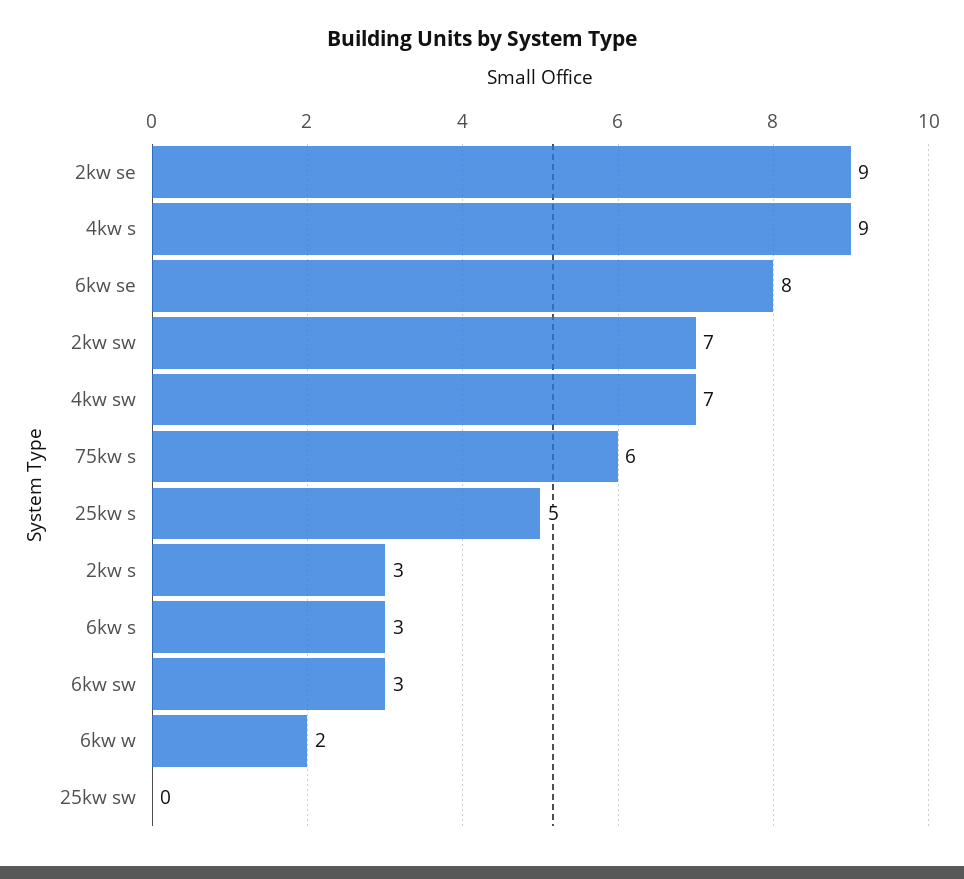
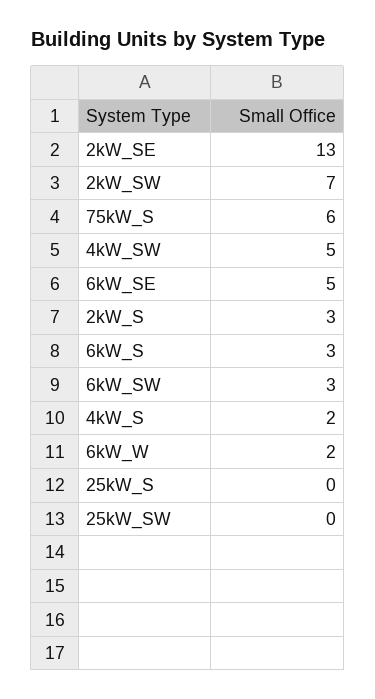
2kw se: 9 -> 13
4kw s: 9 -> 2
6kw se: 8 -> 5
4kw sw: 7 -> 5
25kw s: 5 -> 0

